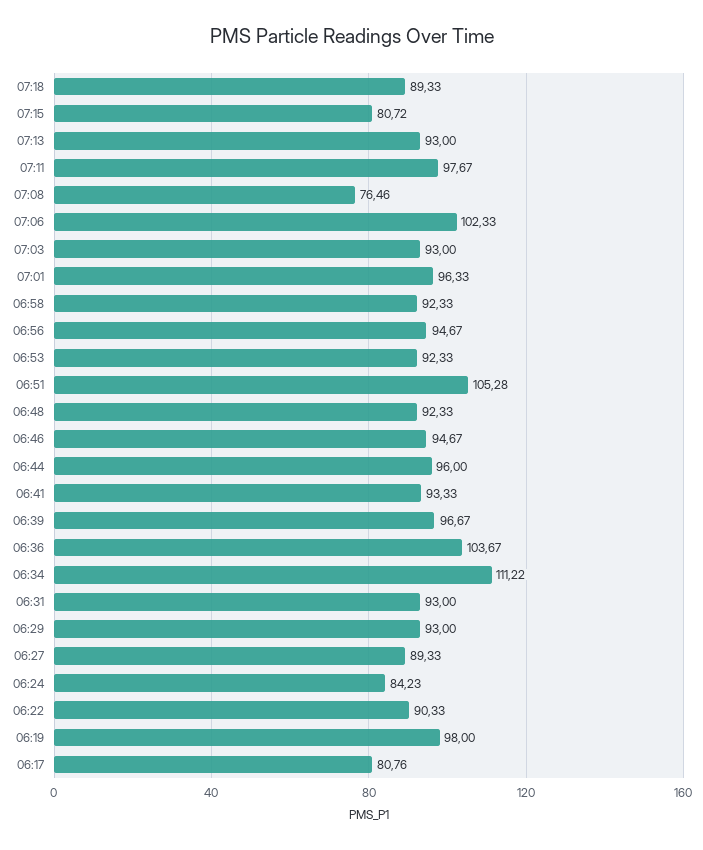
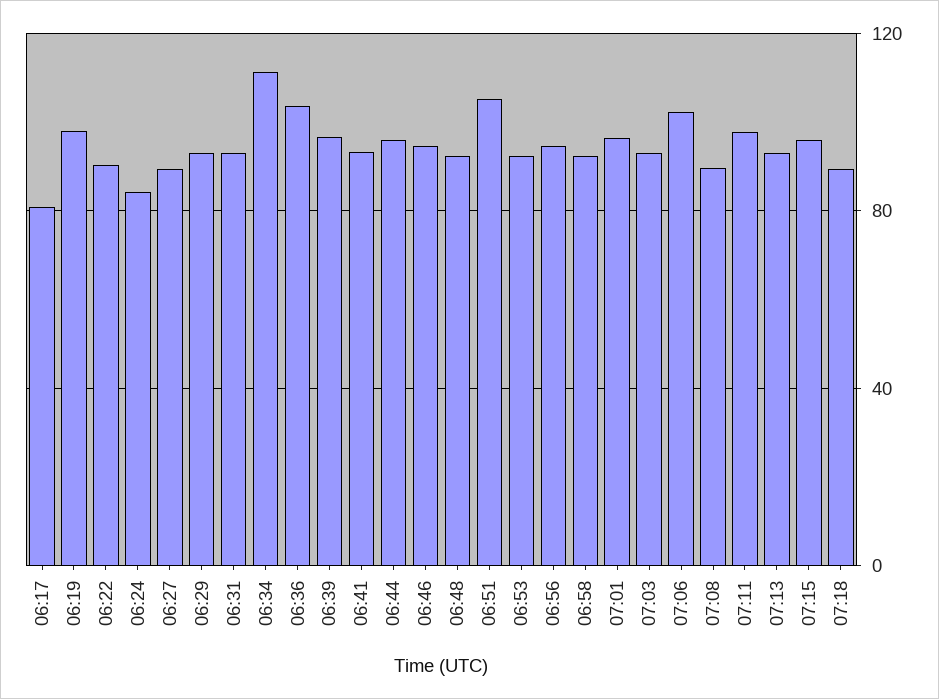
07:15: 80.72 -> 95
07:08: 76.46 -> 90

